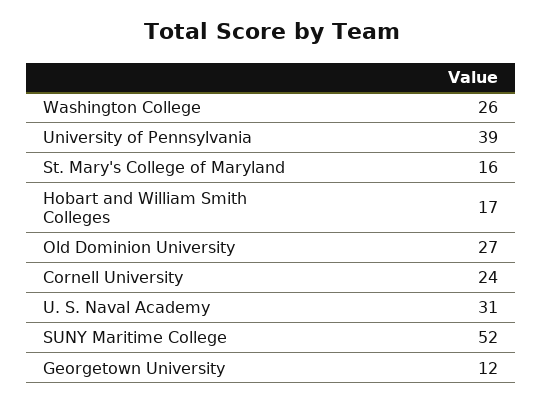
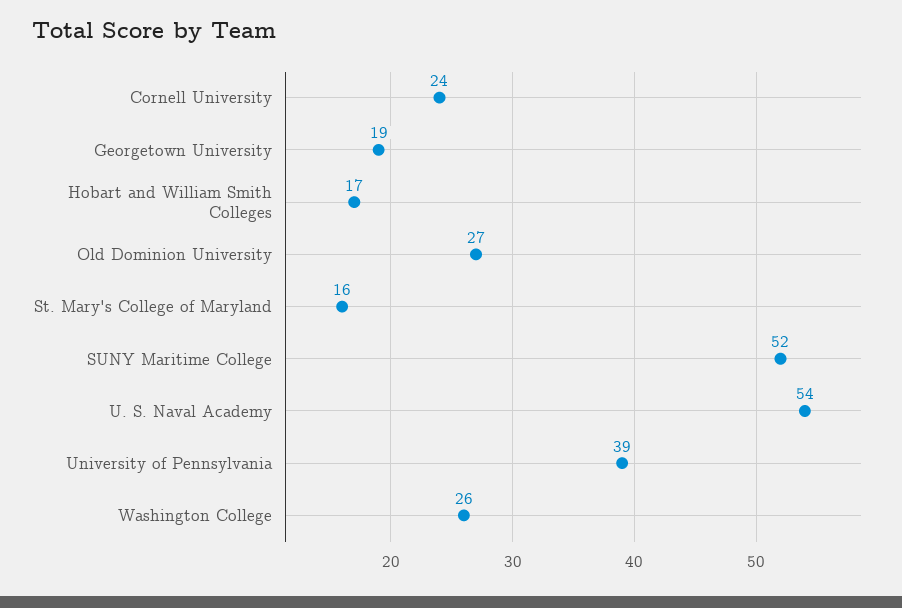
U. S. Naval Academy: 31 -> 54
Georgetown University: 12 -> 19

